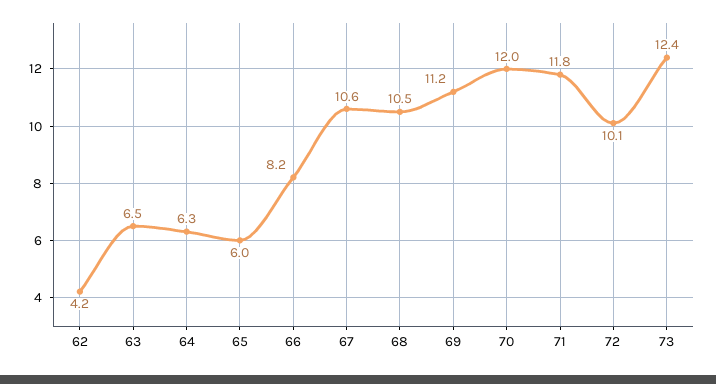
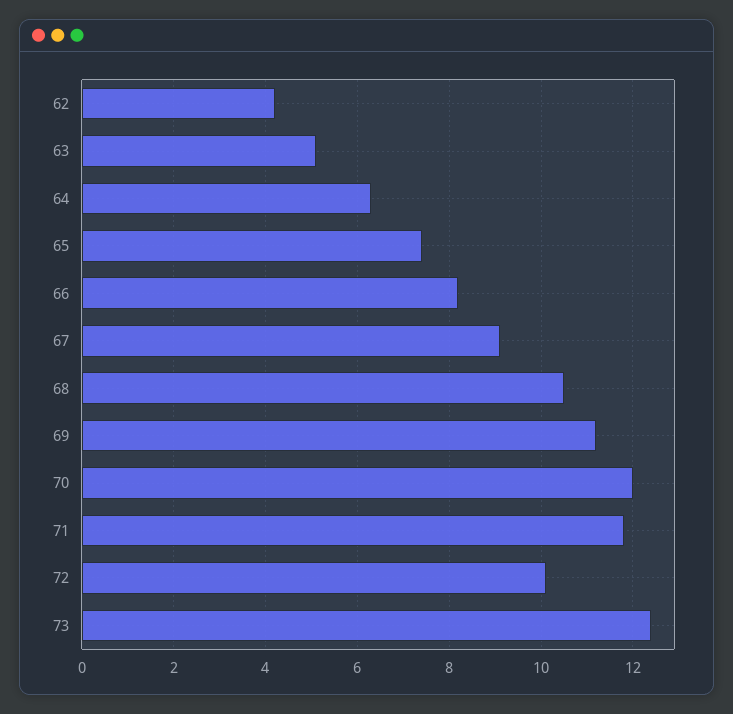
63: 6.5 -> 5
65: 6 -> 7.5
67: 10.6 -> 9

